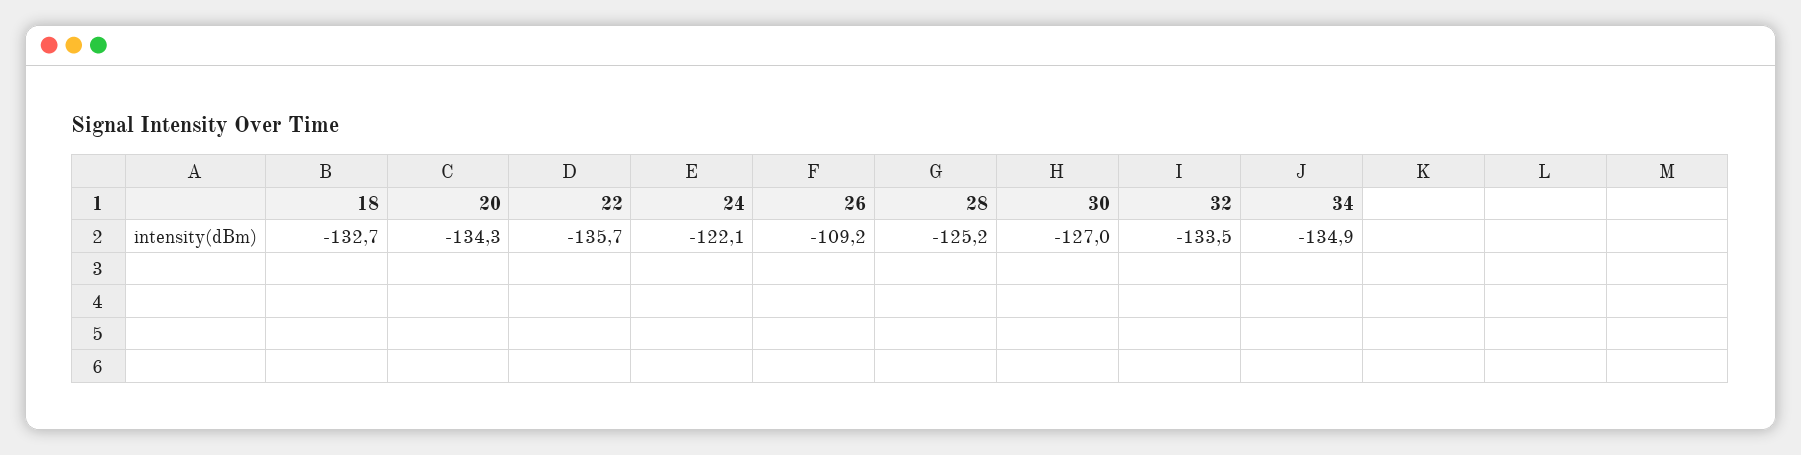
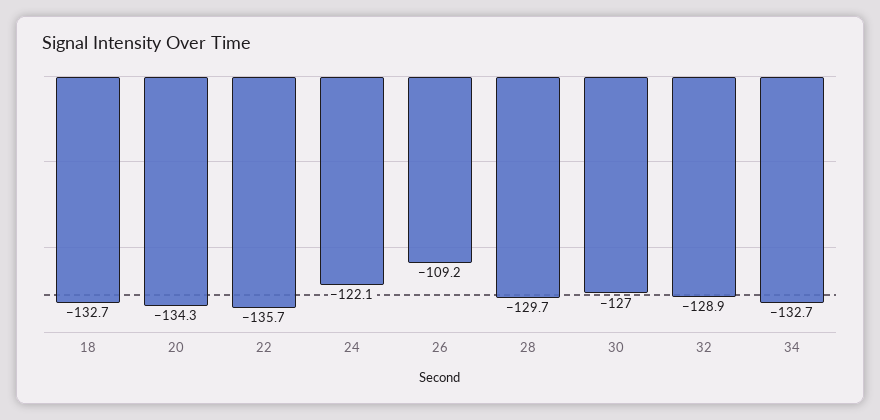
28: -125.2 -> -129.7
32: -133.5 -> -128.9
34: -134.9 -> -132.7

